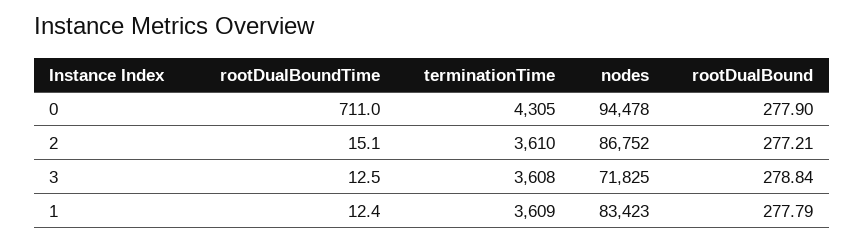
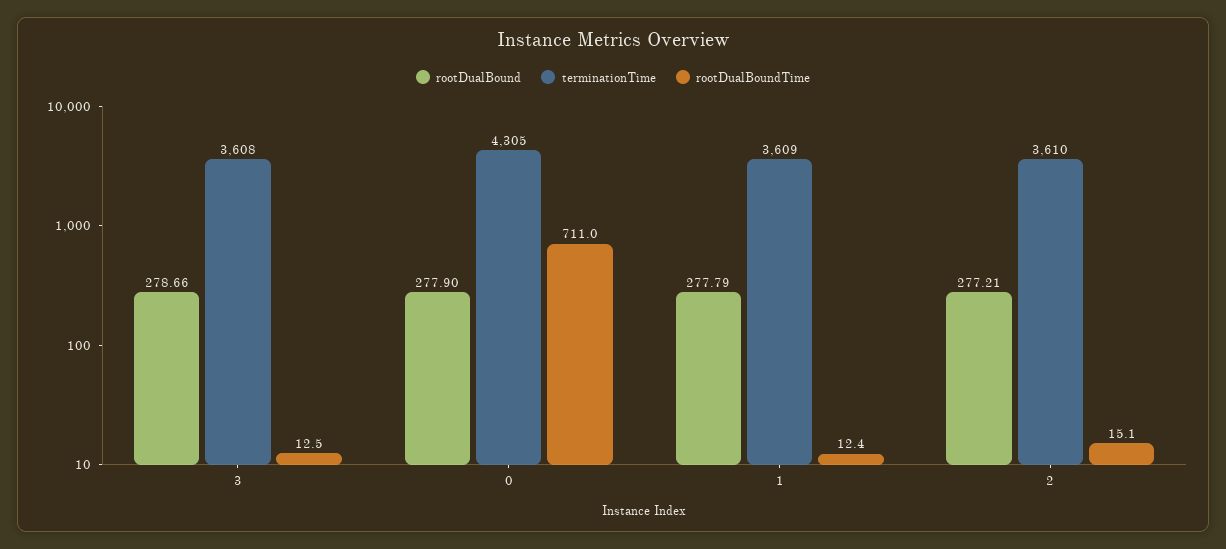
nodes, 0: 94478 -> none
nodes, 2: 86752 -> none
nodes, 3: 71825 -> none
rootDualBound, 3: 278.84 -> 278.66
nodes, 1: 83423 -> none

